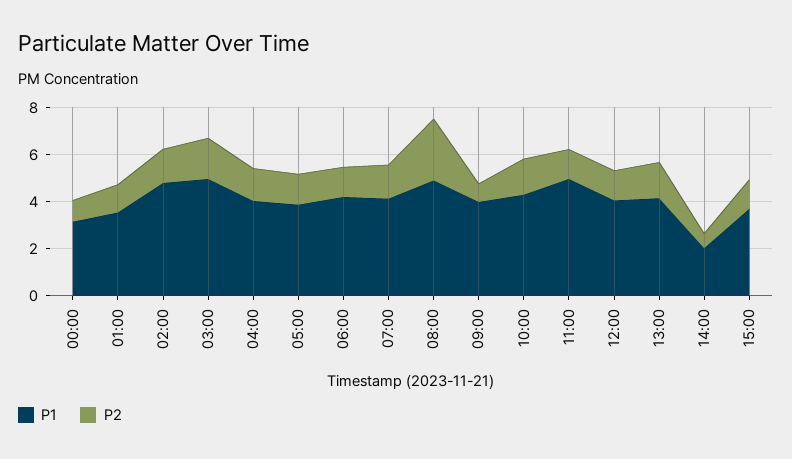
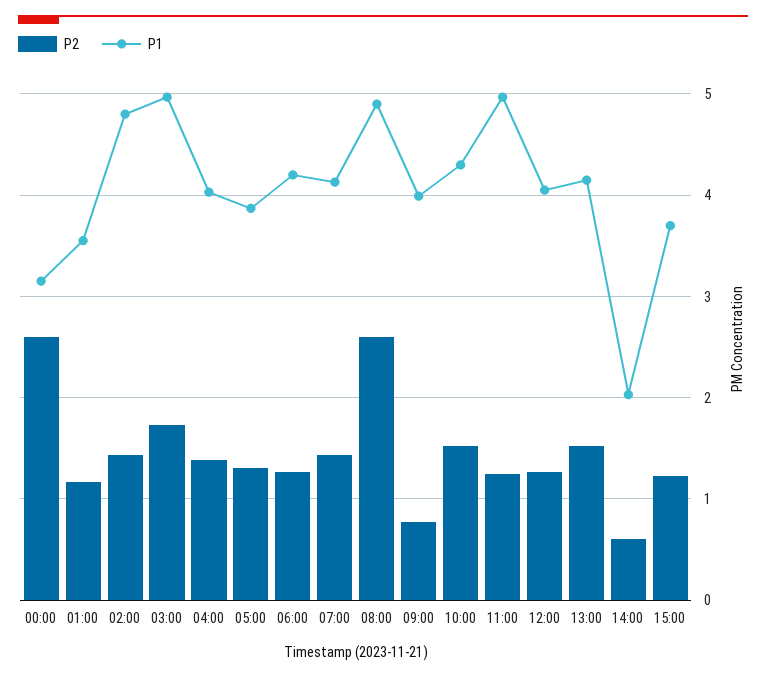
P2, 00:00: 1 -> 2.6

